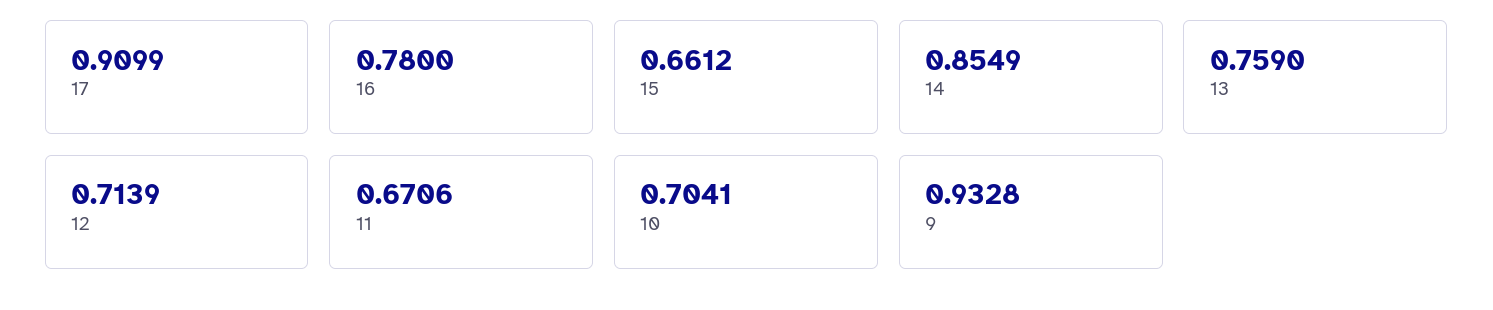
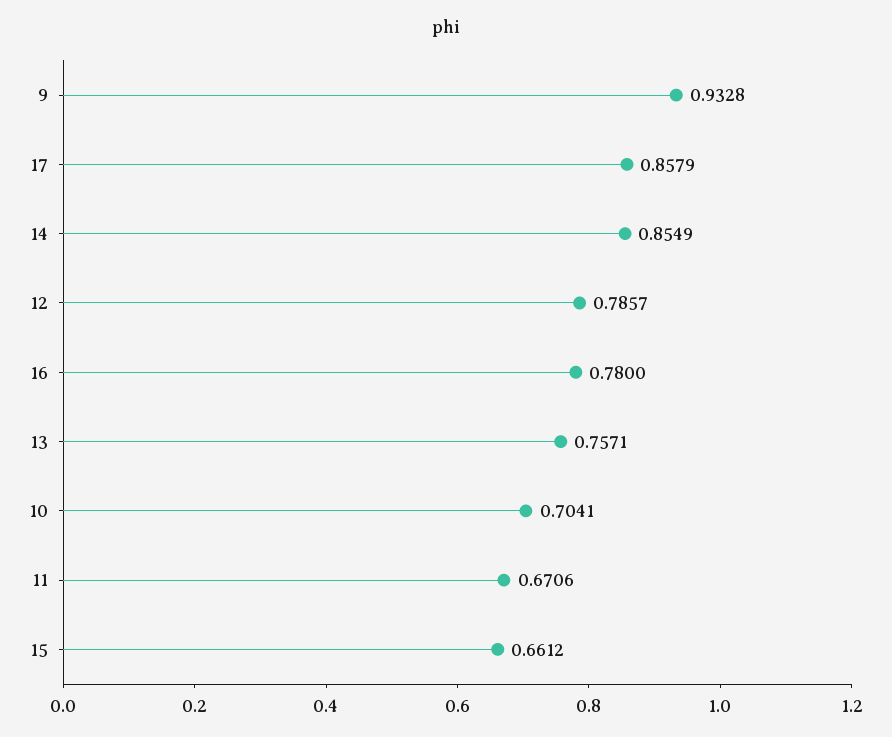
17: 0.9099 -> 0.8579
13: 0.759 -> 0.7571
12: 0.7139 -> 0.7857

